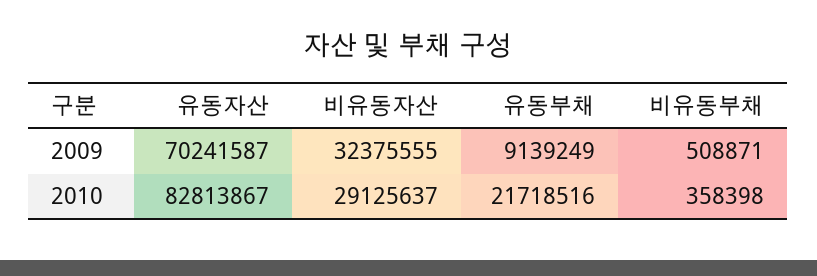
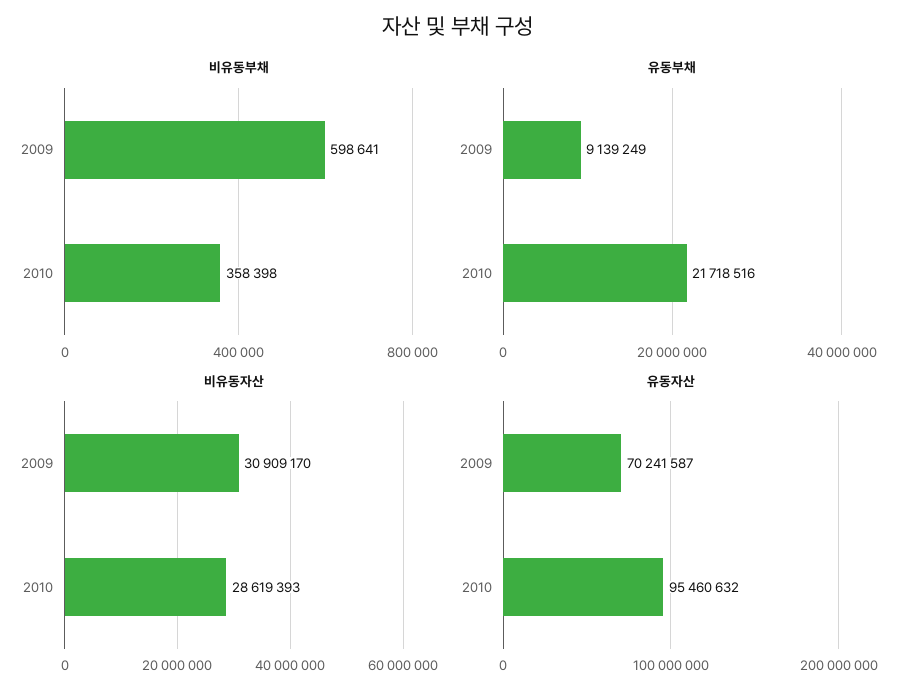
비유동자산, 2009: 32375555 -> 30909170
비유동부채, 2009: 508871 -> 598641
유동자산, 2010: 82813867 -> 95460632
비유동자산, 2010: 29125637 -> 28619393

